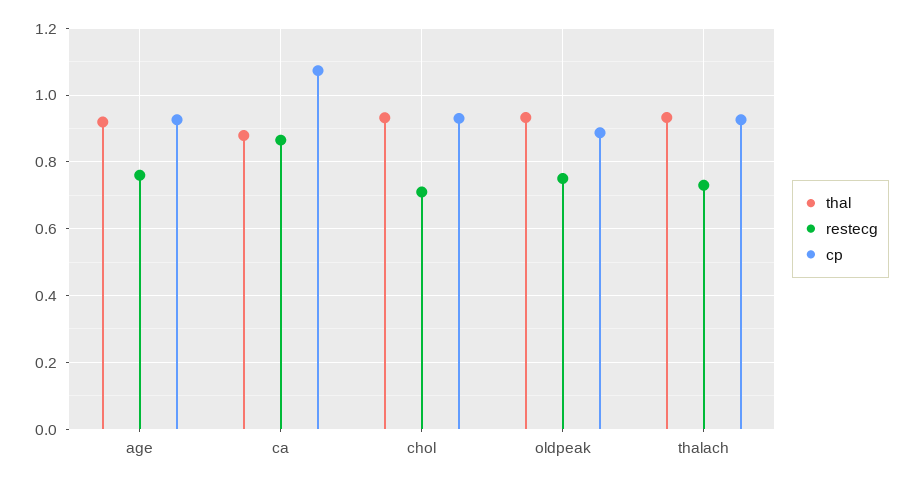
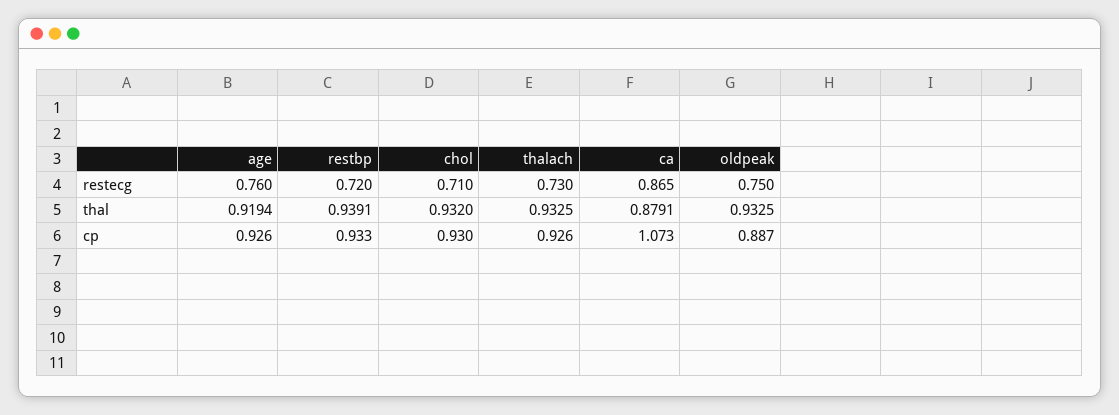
restecg, restbp: none -> 0.72
thal, restbp: none -> 0.9391
cp, restbp: none -> 0.933

